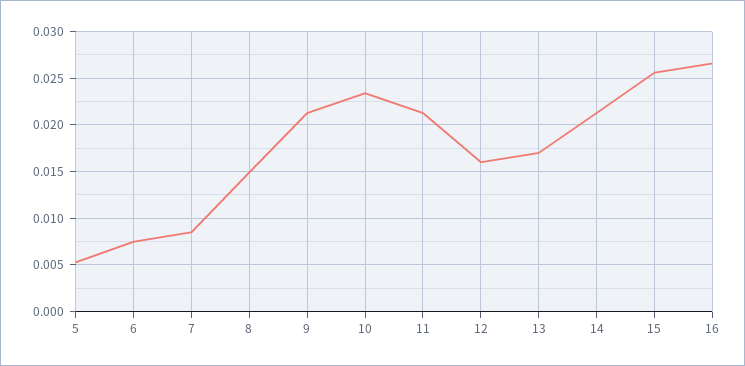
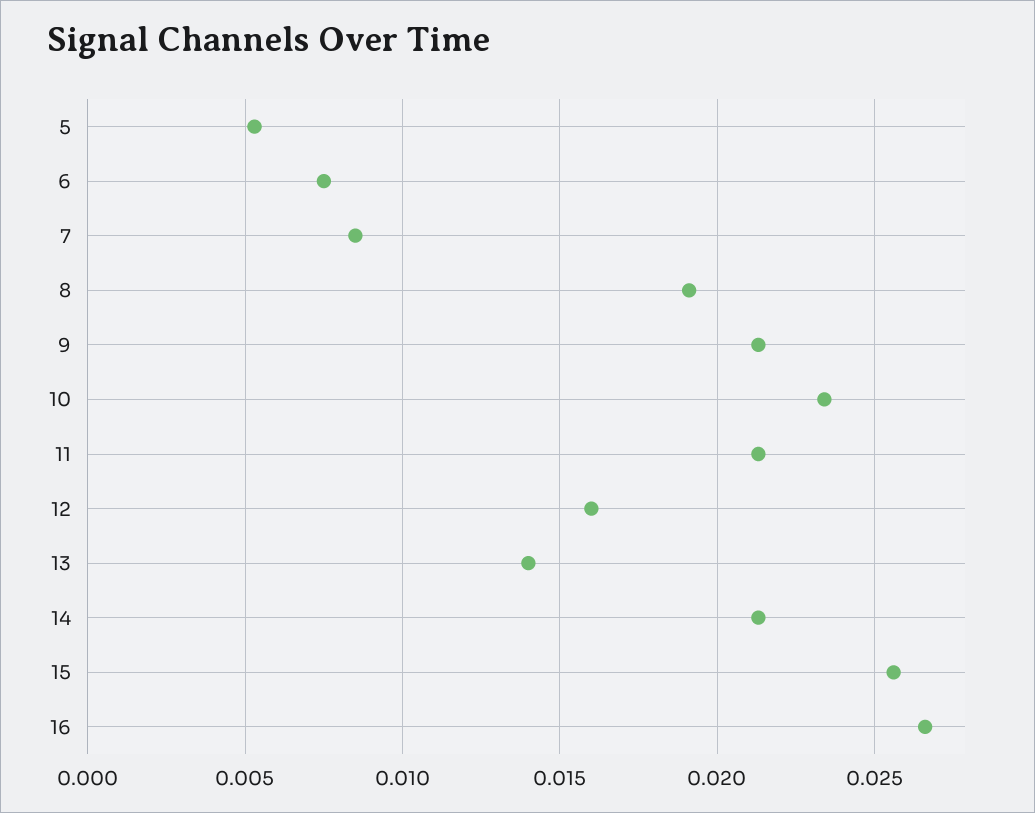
8: 0.015 -> 0.019
13: 0.017 -> 0.014

